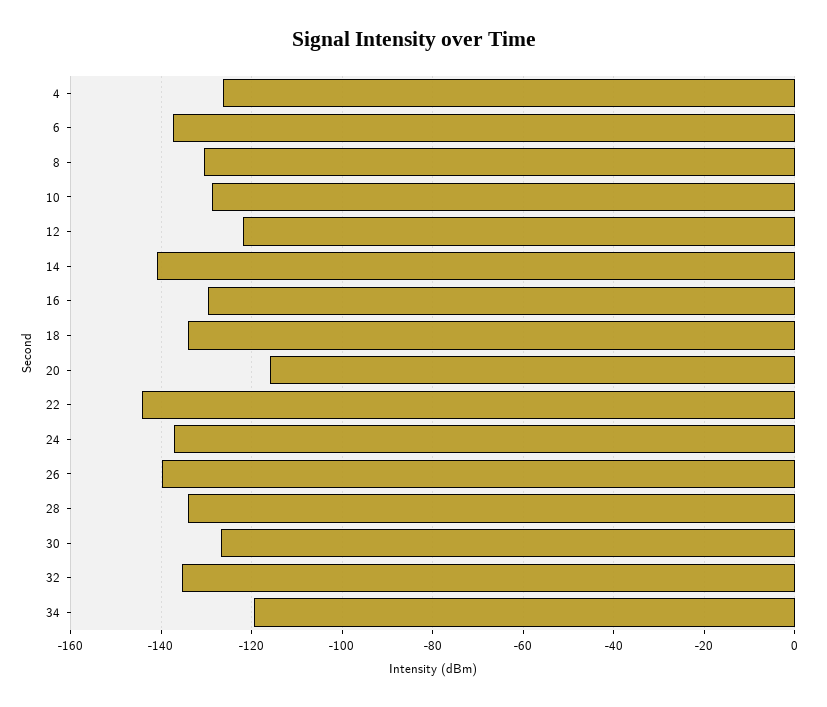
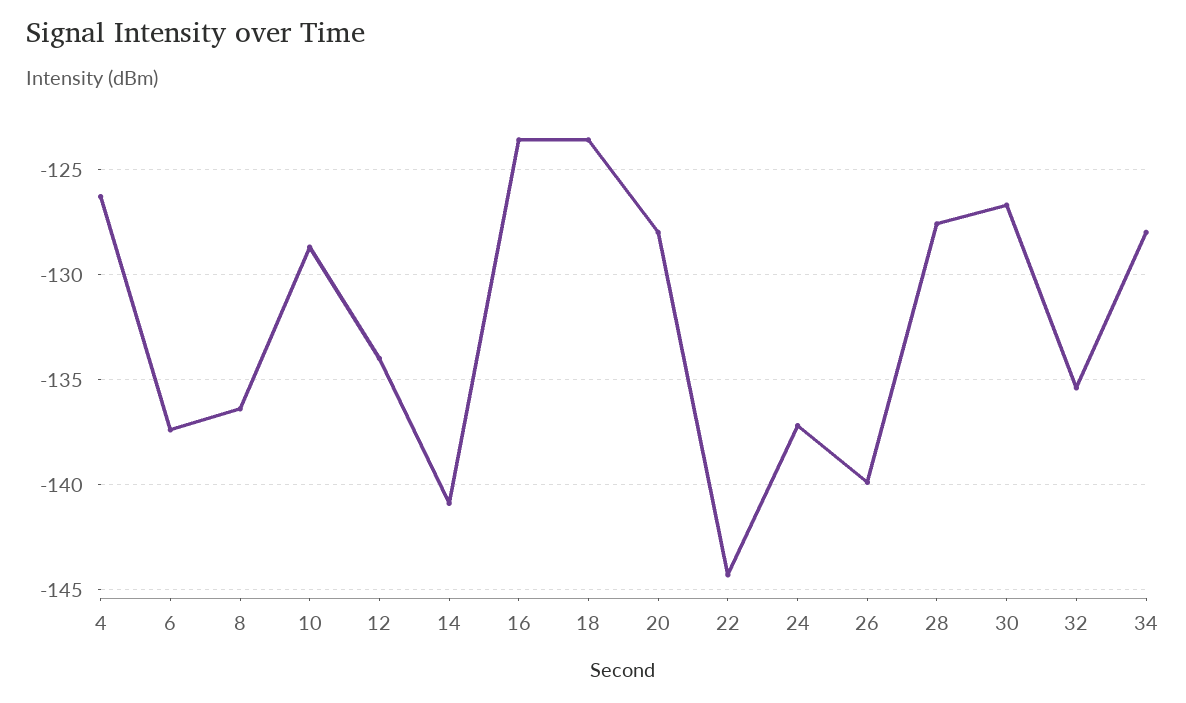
8: -130 -> -136.5
12: -122 -> -134
16: -130 -> -123.5
18: -134 -> -123.5
20: -116 -> -128
28: -134 -> -127.5
34: -120 -> -128

